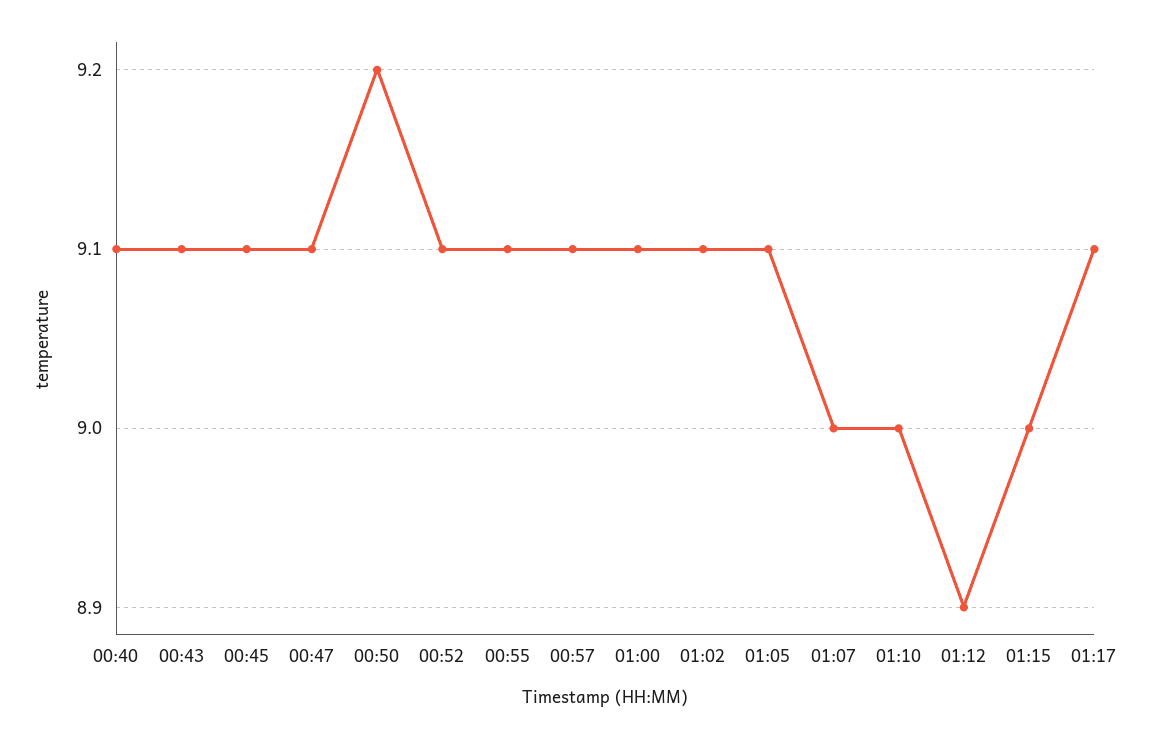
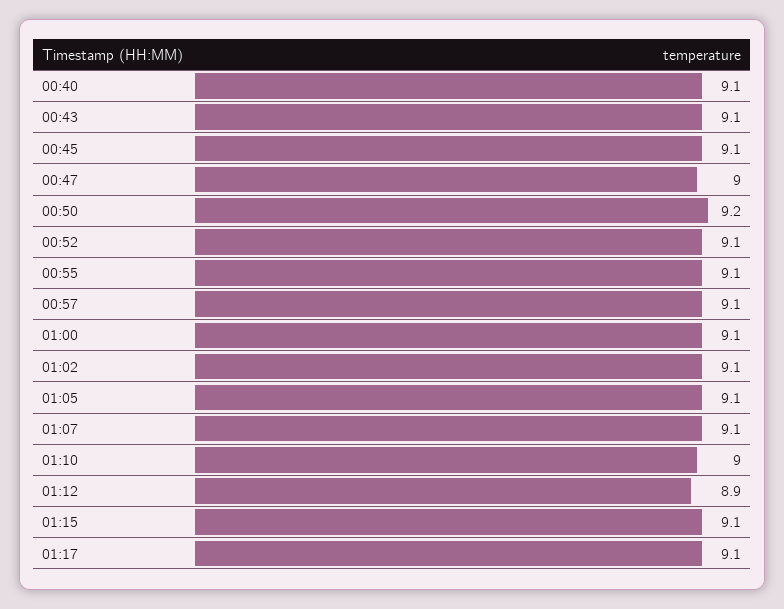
00:47: 9.1 -> 9
01:07: 9 -> 9.1
01:15: 9 -> 9.1

